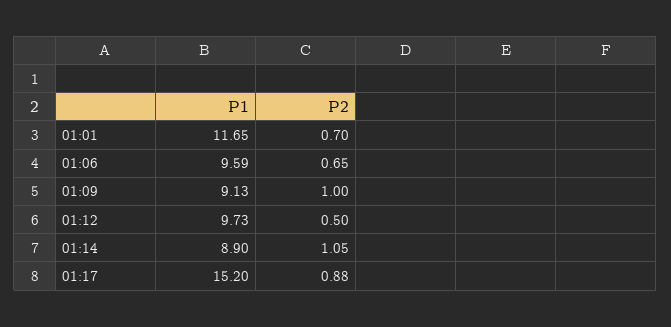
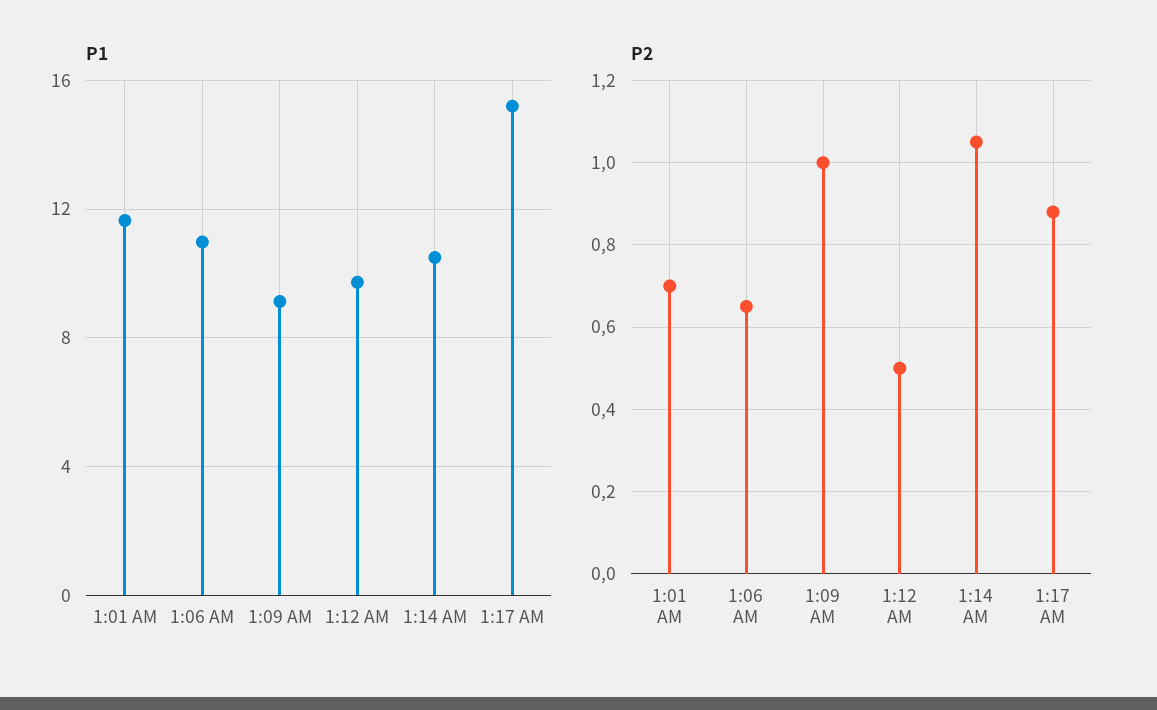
P1, 01:06: 9.59 -> 11
P1, 01:14: 8.9 -> 10.5

